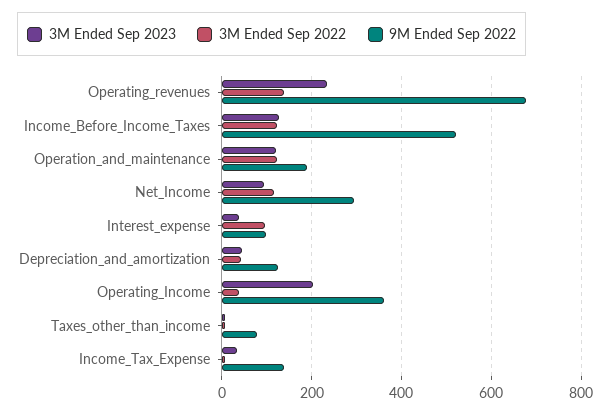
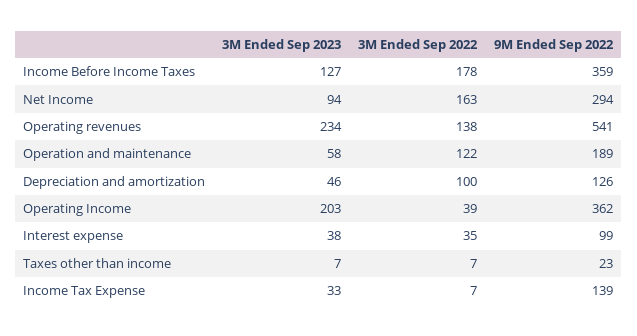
9M Ended Sep 2022, Operating_revenues: 680 -> 541
3M Ended Sep 2022, Income_Before_Income_Taxes: 120 -> 178
9M Ended Sep 2022, Income_Before_Income_Taxes: 520 -> 359
3M Ended Sep 2023, Operation_and_maintenance: 120 -> 58
3M Ended Sep 2022, Net_Income: 120 -> 163
3M Ended Sep 2022, Interest_expense: 100 -> 35
3M Ended Sep 2022, Depreciation_and_amortization: 40 -> 100
9M Ended Sep 2022, Taxes_other_than_income: 80 -> 23

